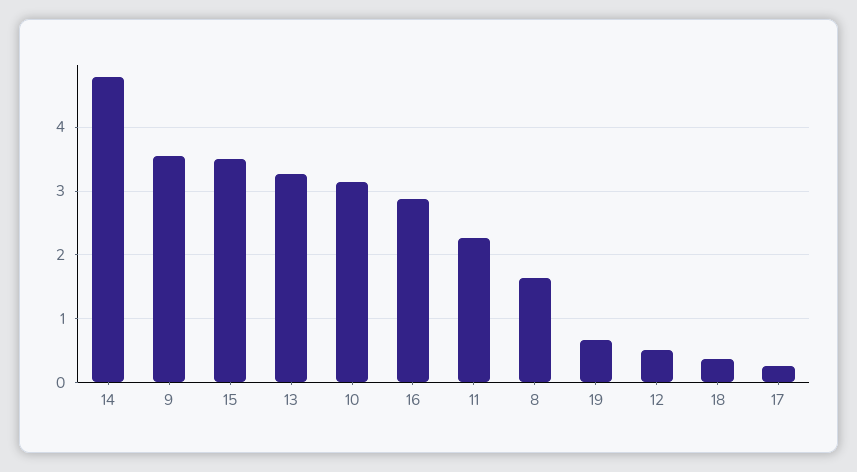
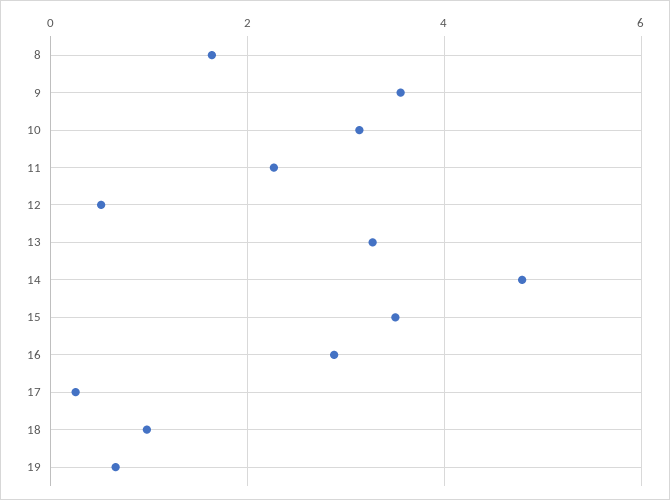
18: 0.4 -> 1

